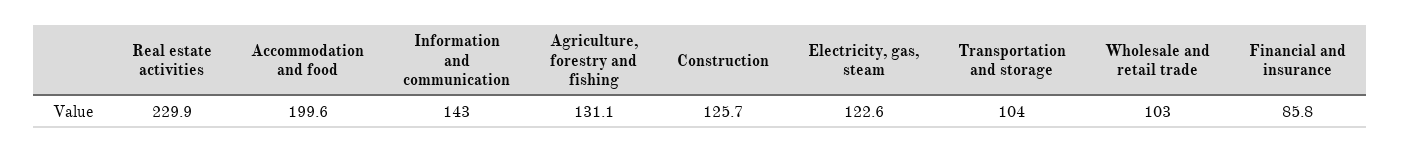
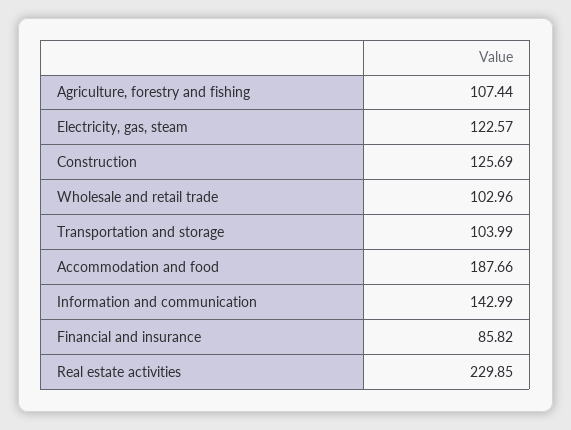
Accommodation and food: 199.6 -> 187.66
Agriculture, forestry and fishing: 131.1 -> 107.44

